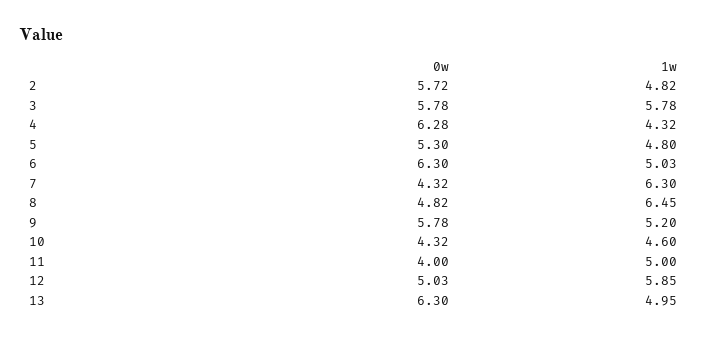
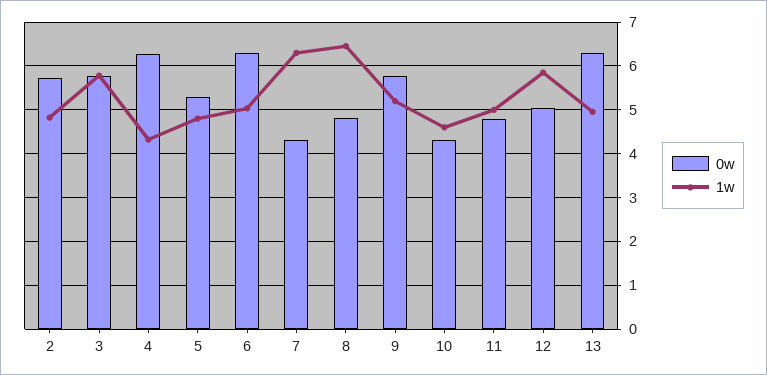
0w, 11: 4 -> 4.8

